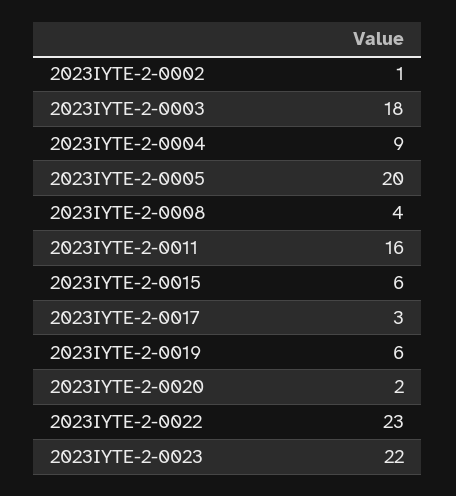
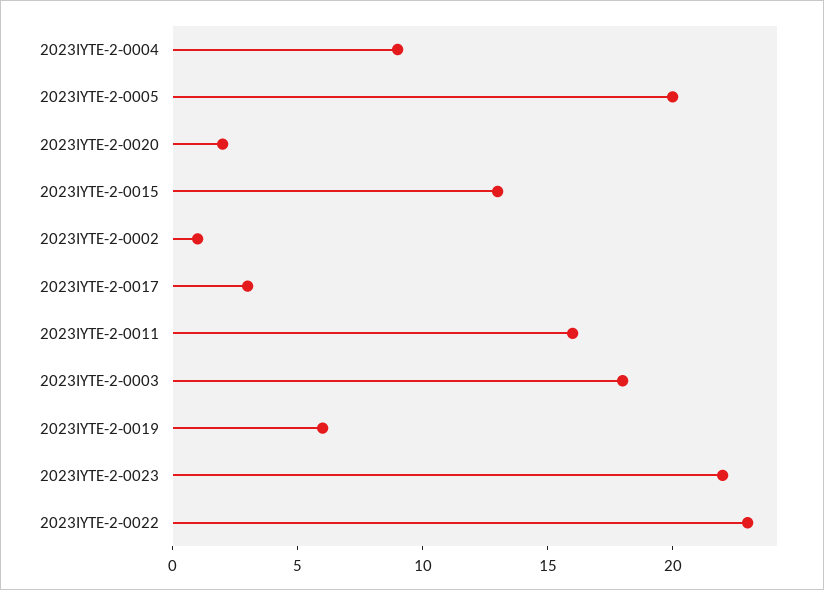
2023IYTE-2-0008: 4 -> none
2023IYTE-2-0015: 6 -> 13

